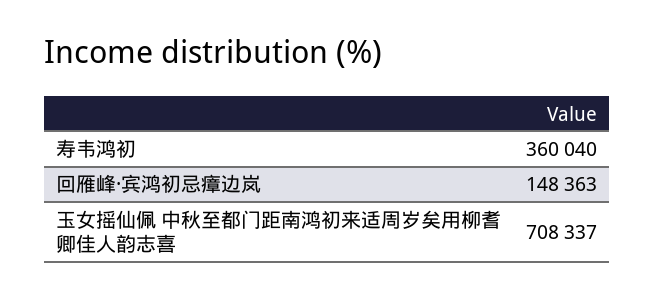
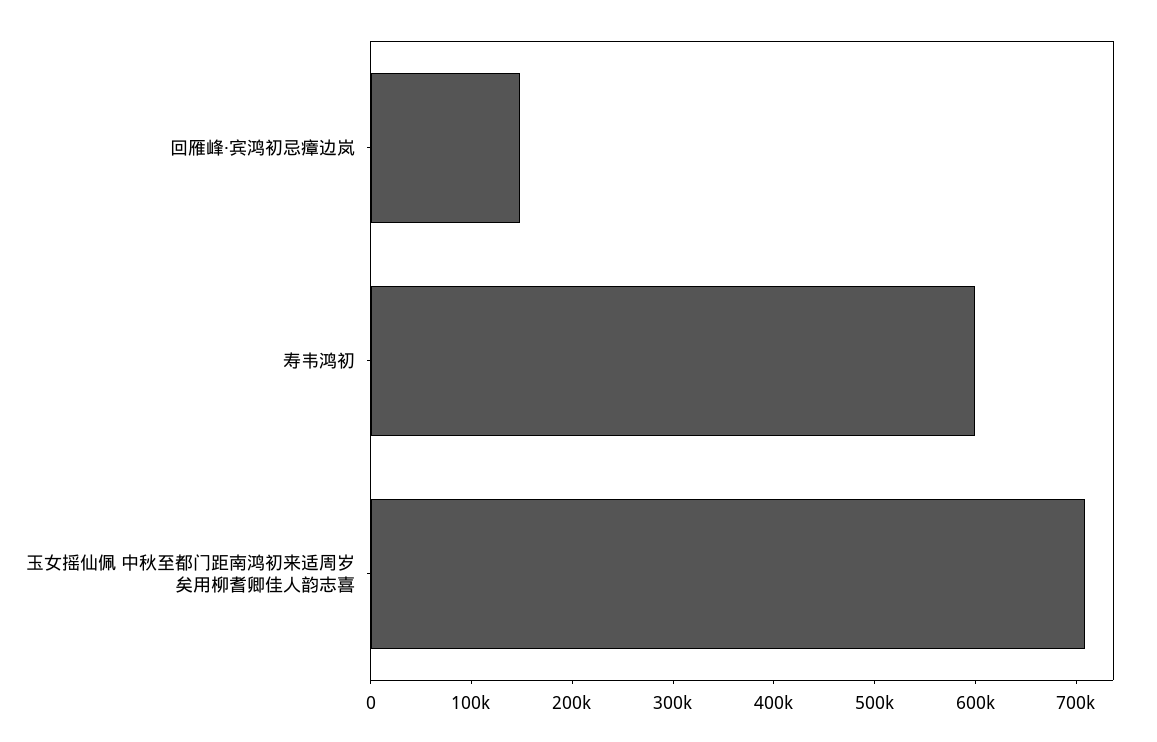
寿韦鸿初: 360040 -> 600000

